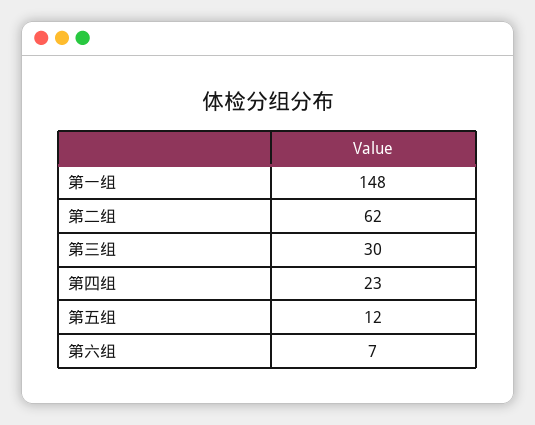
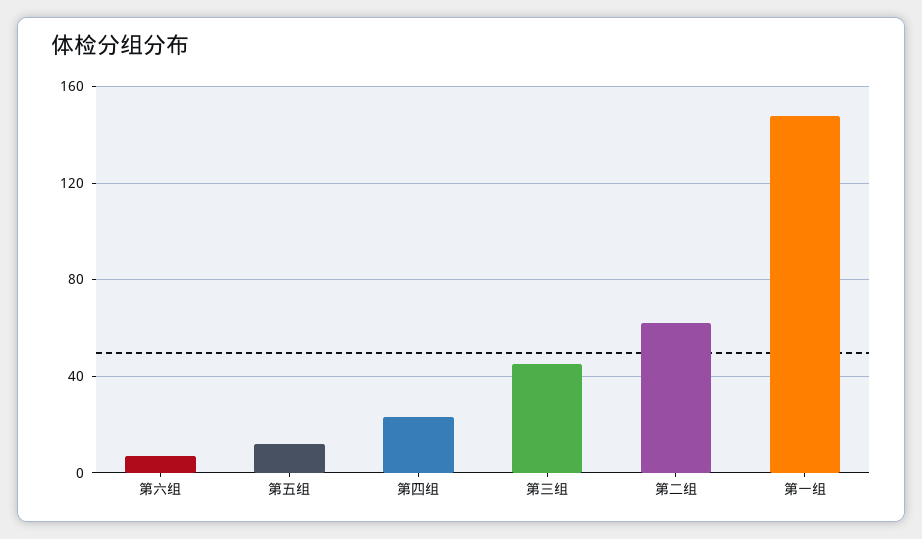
第三组: 30 -> 45

